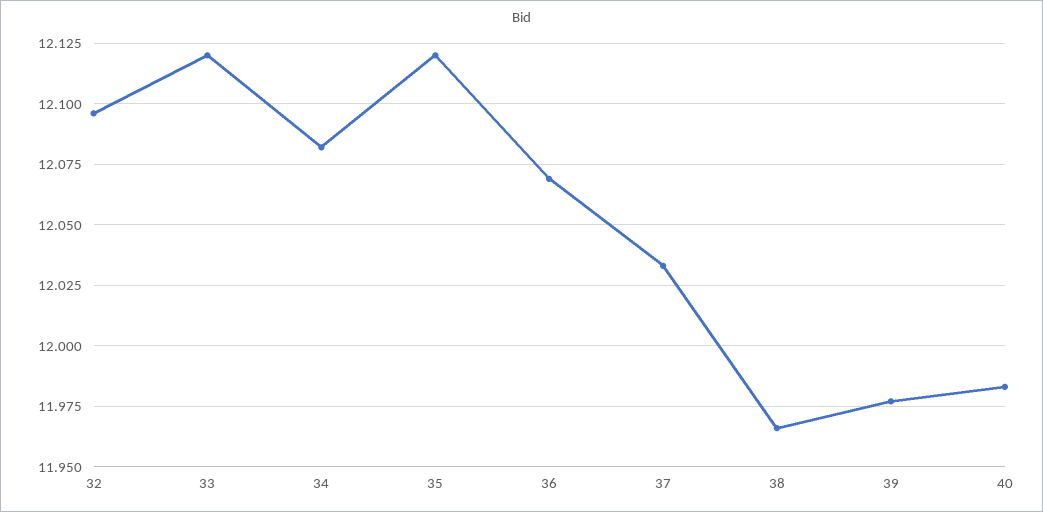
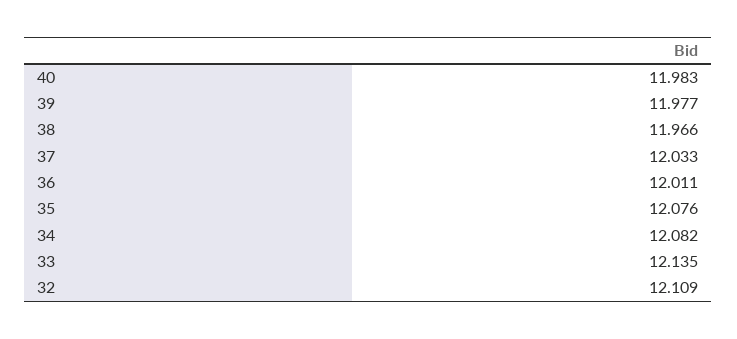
32: 12.095 -> 12.109
33: 12.12 -> 12.135
35: 12.12 -> 12.076
36: 12.07 -> 12.011

